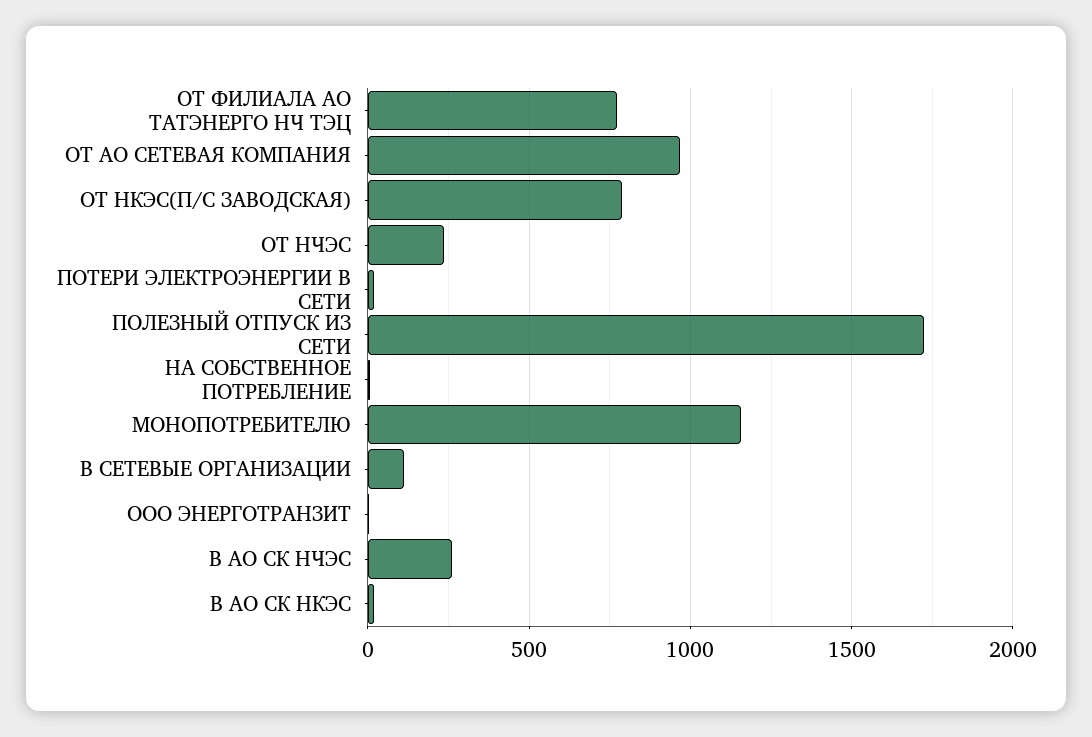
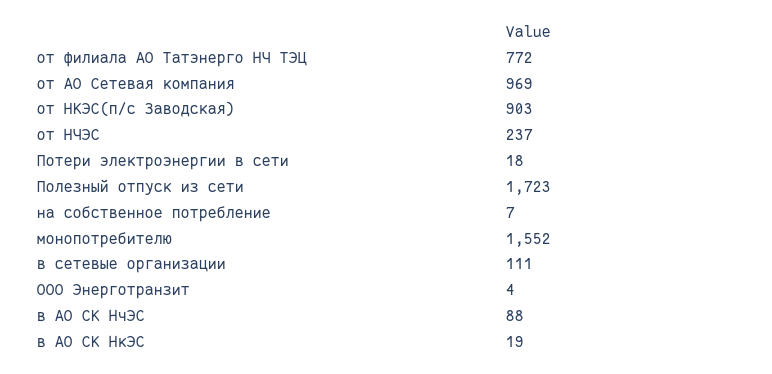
ОТ НКЭС(П/С ЗАВОДСКАЯ): 800 -> 903
МОНОПОТРЕБИТЕЛЮ: 1150 -> 1552
В АО СК НЧЭС: 250 -> 88

